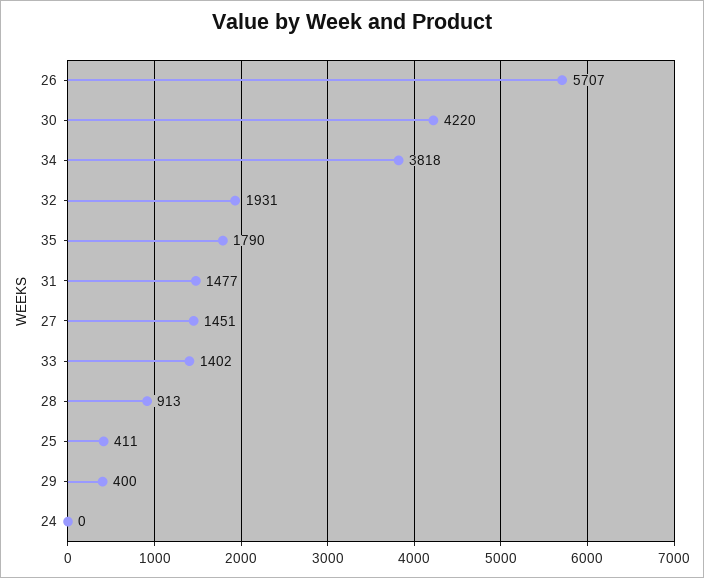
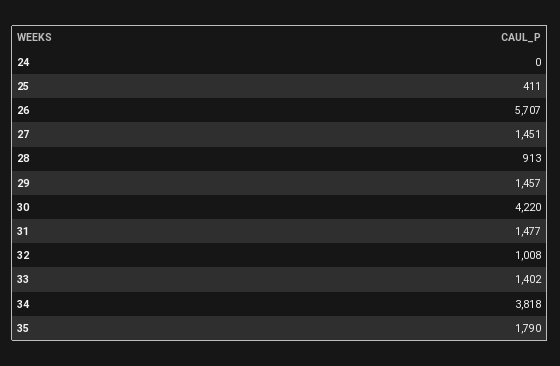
32: 1931 -> 1008
29: 400 -> 1457

